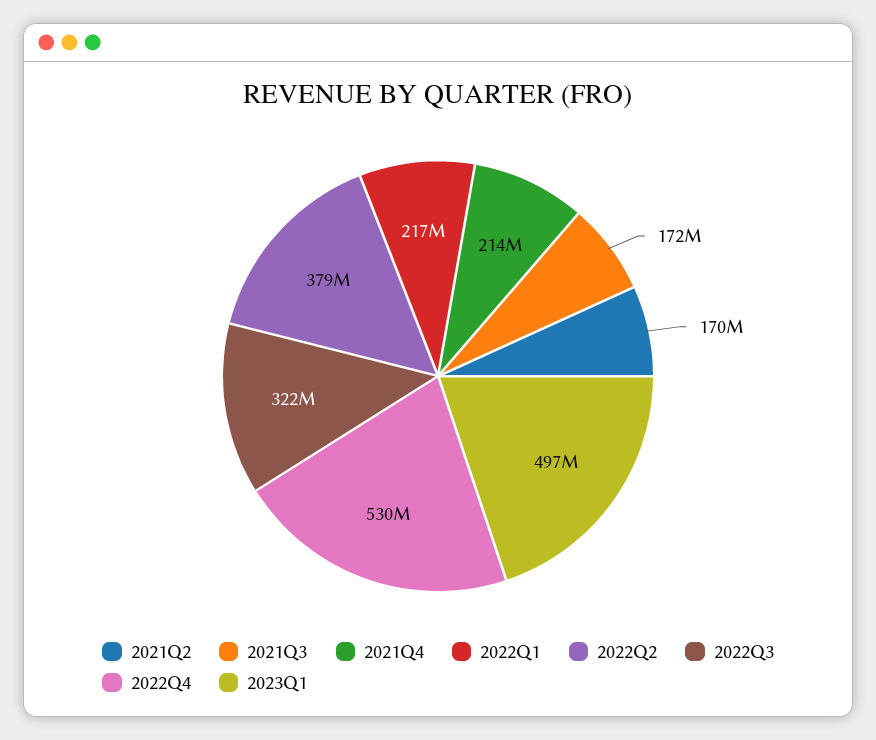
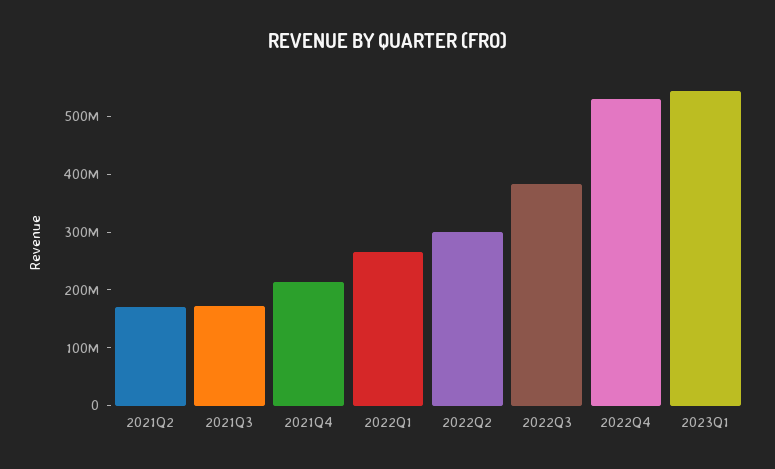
2022Q1: 217000000 -> 260000000
2022Q2: 379000000 -> 300000000
2022Q3: 322000000 -> 380000000
2023Q1: 497000000 -> 540000000

